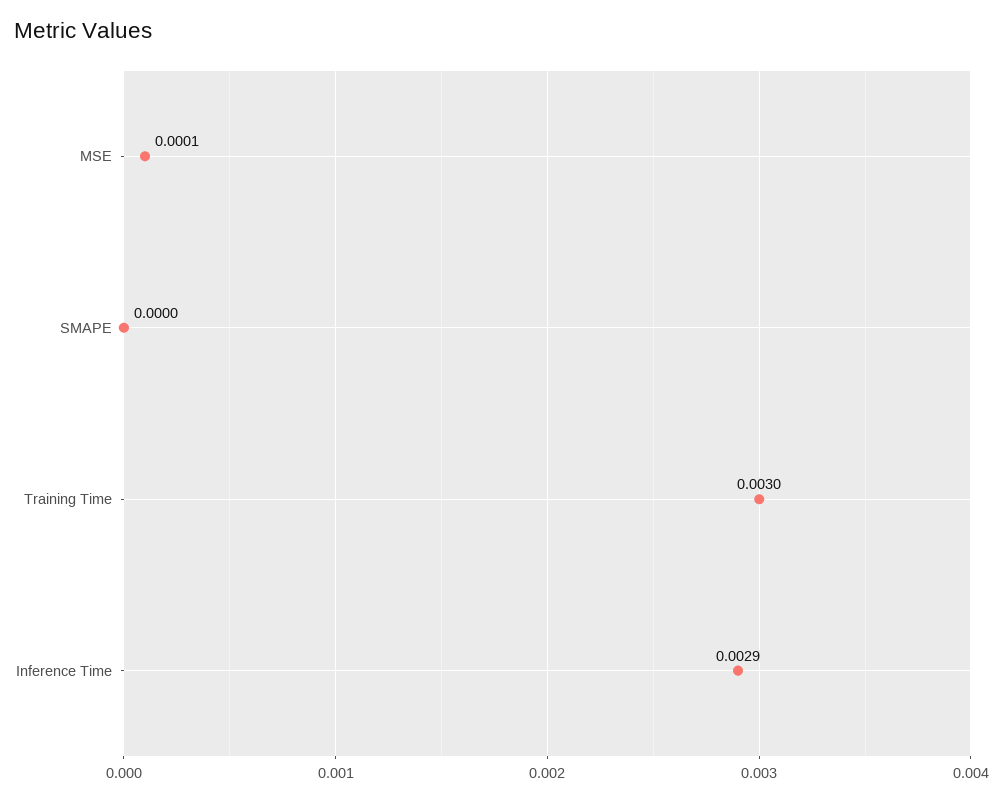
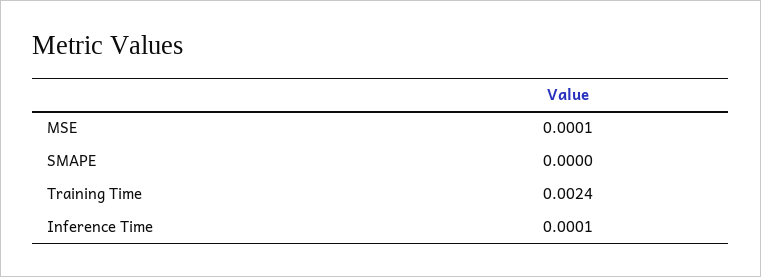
Training Time: 0.003 -> 0.0024
Inference Time: 0.0029 -> 0.0001

